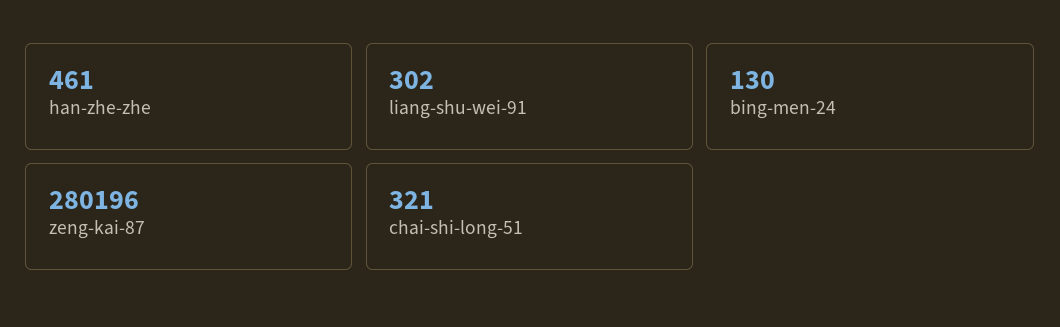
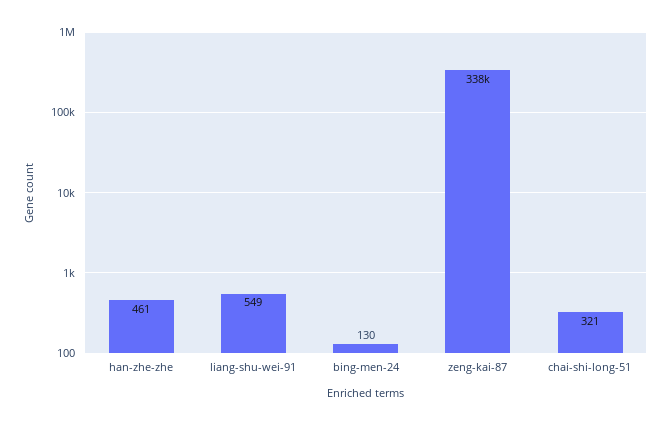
liang-shu-wei-91: 302 -> 549
zeng-kai-87: 280196 -> 338000

